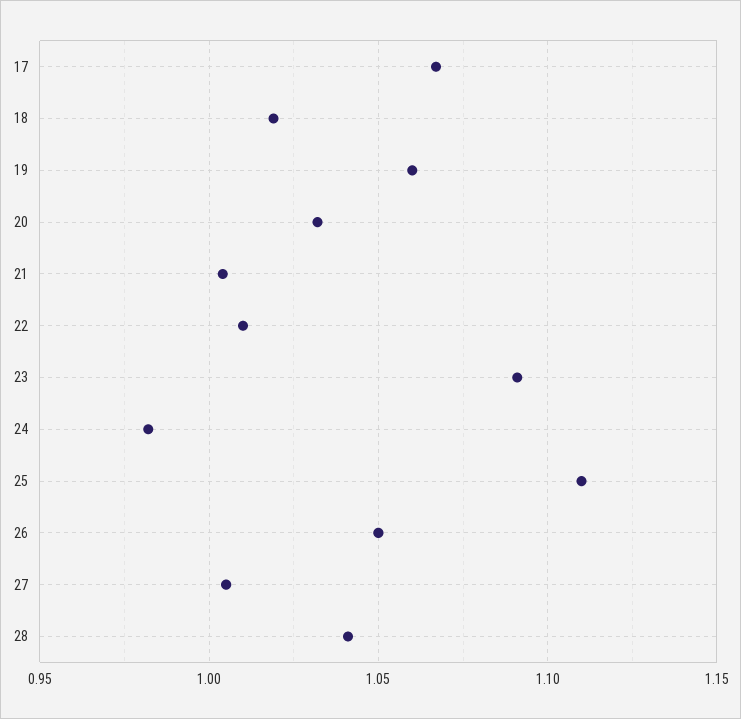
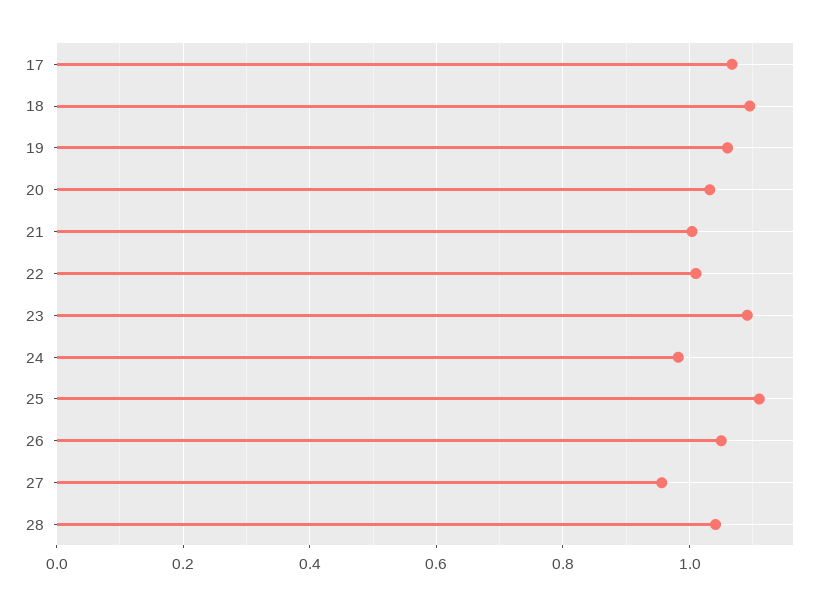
18: 1.02 -> 1.1
27: 1.005 -> 0.96

